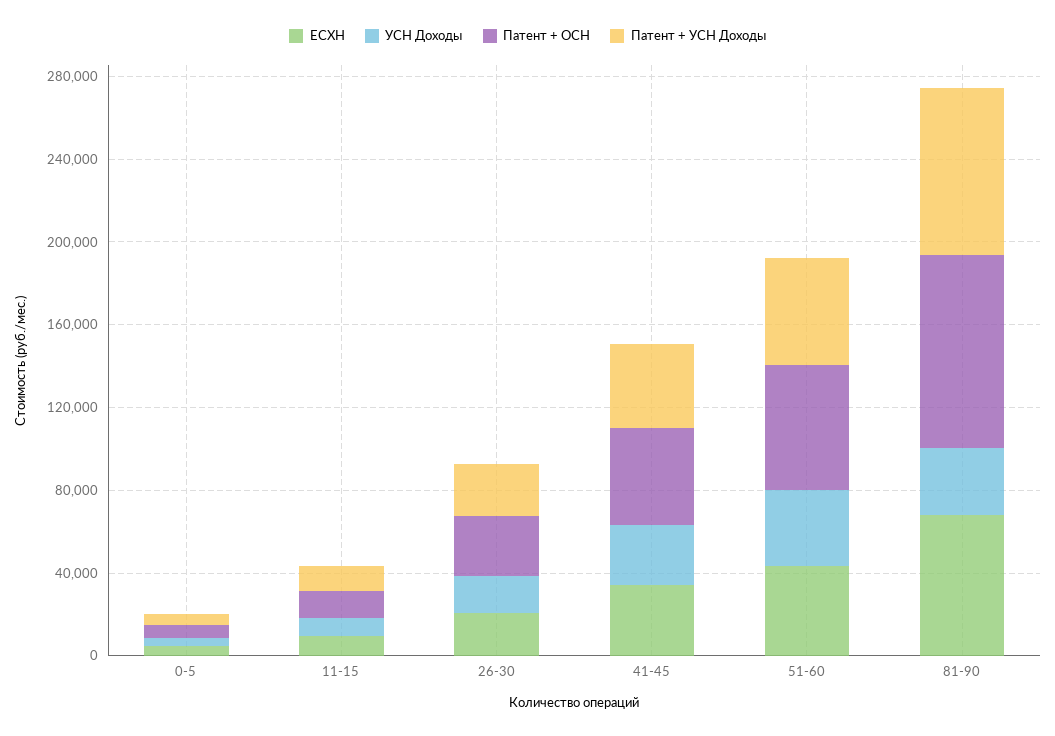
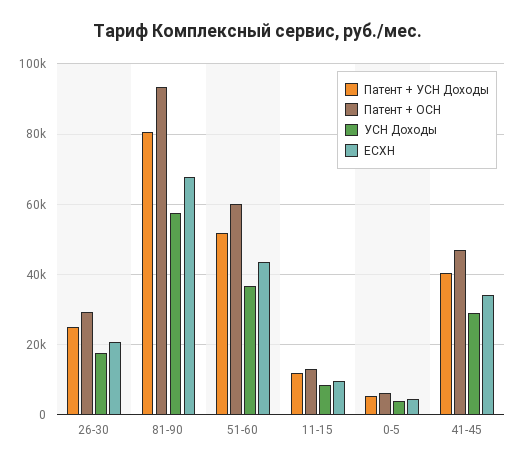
УСН Доходы, 81-90: 30000 -> 58000

